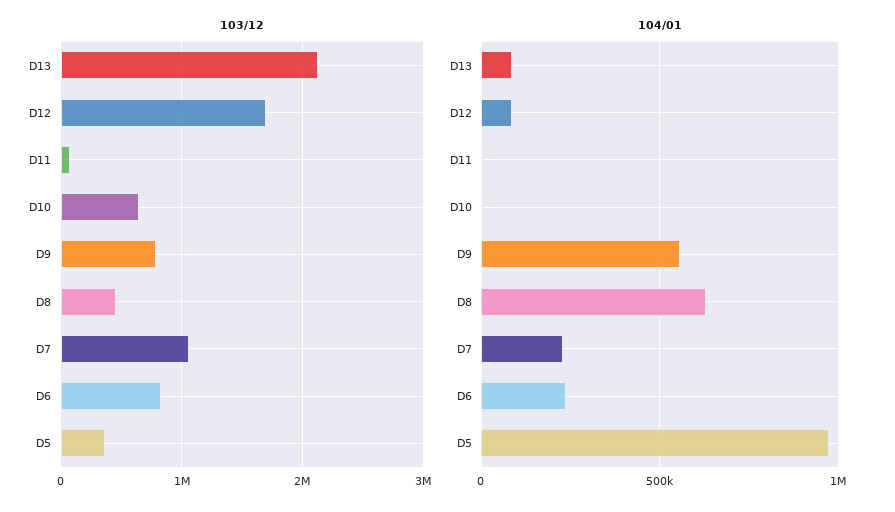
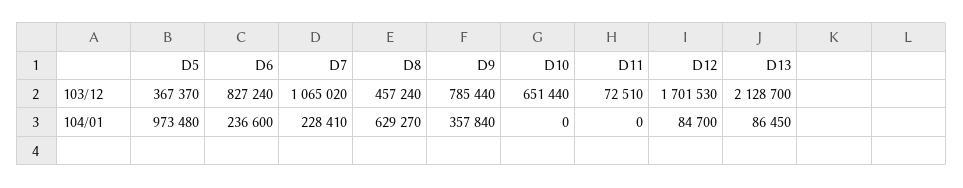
104/01, D9: 550000 -> 357840

